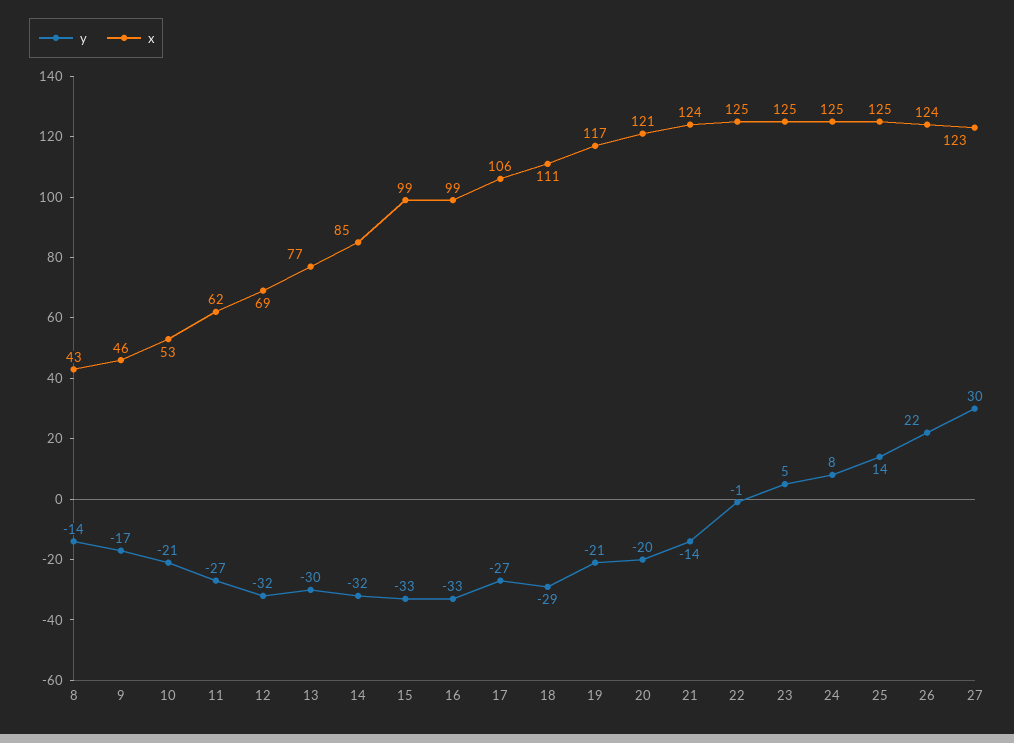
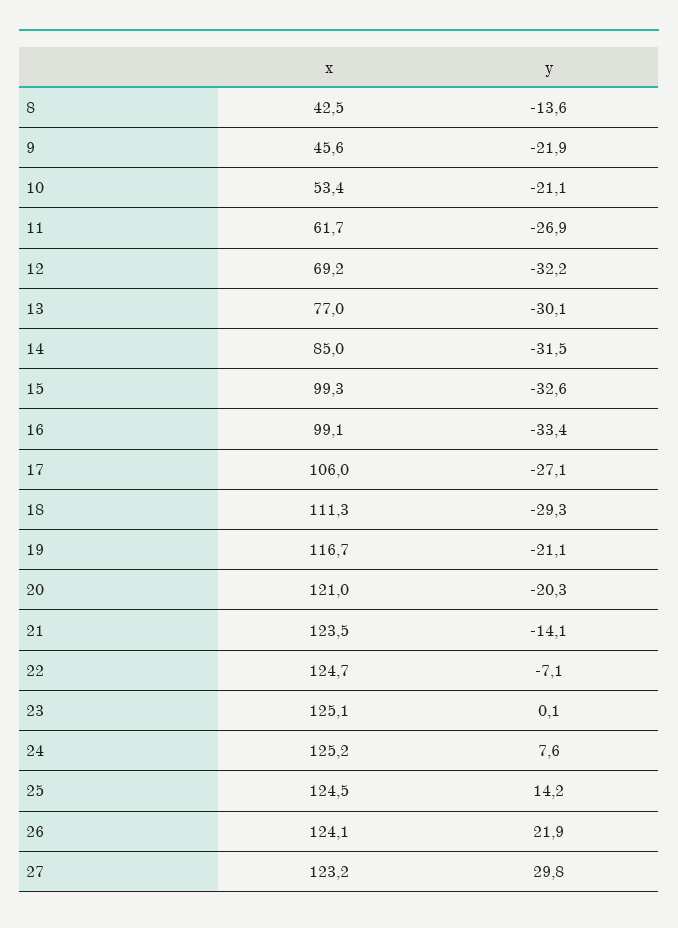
y, 9: -17 -> -21.9
y, 22: -1 -> -7.1
y, 23: 5 -> 0.1

